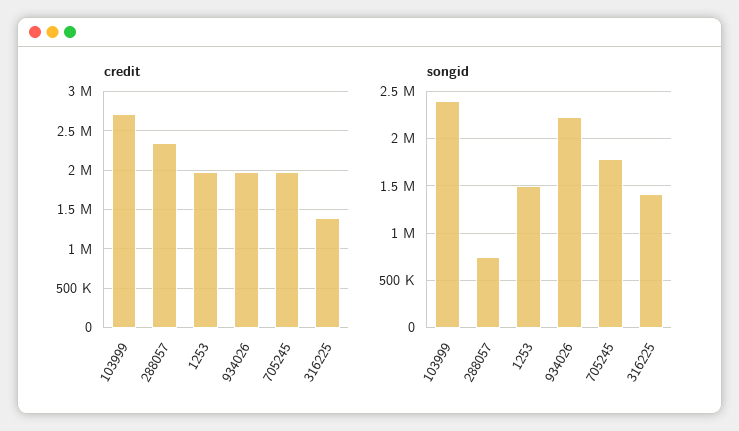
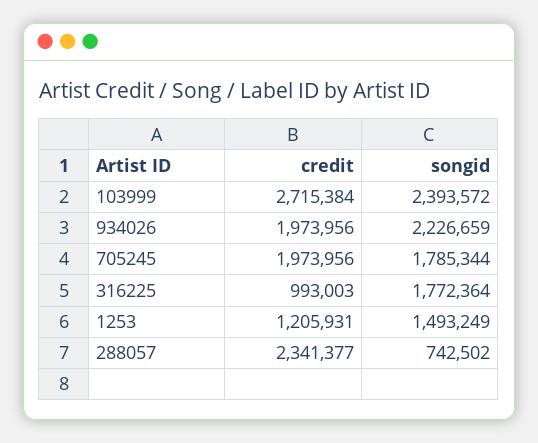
credit, 1253: 2000000 -> 1205931
credit, 316225: 1400000 -> 993003
songid, 316225: 1400000 -> 1772364

